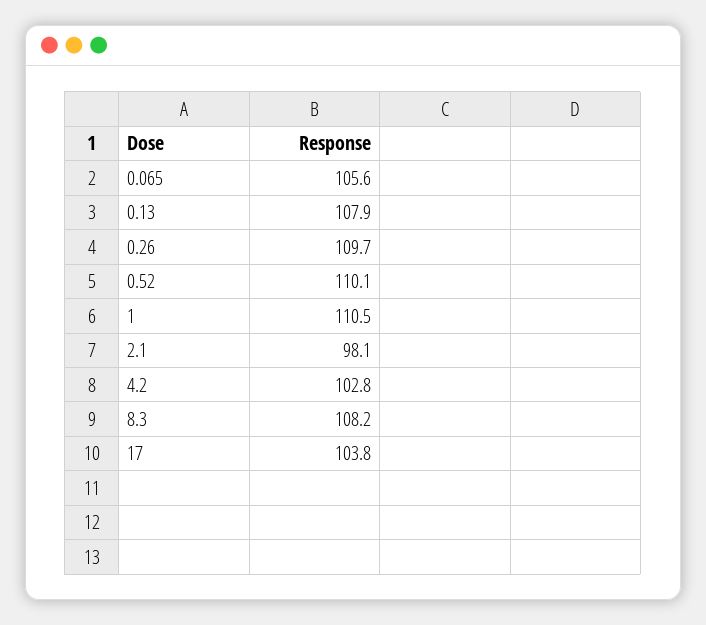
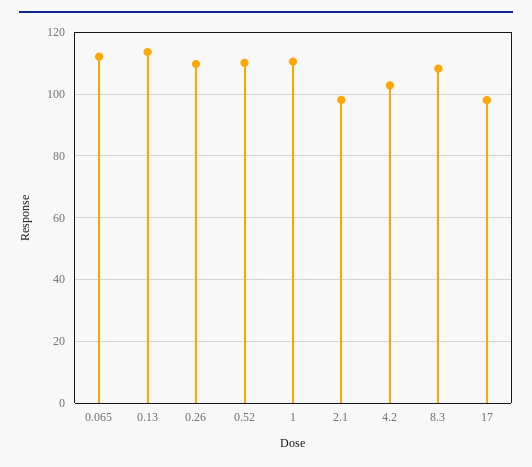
0.065: 105.6 -> 112
0.13: 107.9 -> 114
17: 103.8 -> 98

